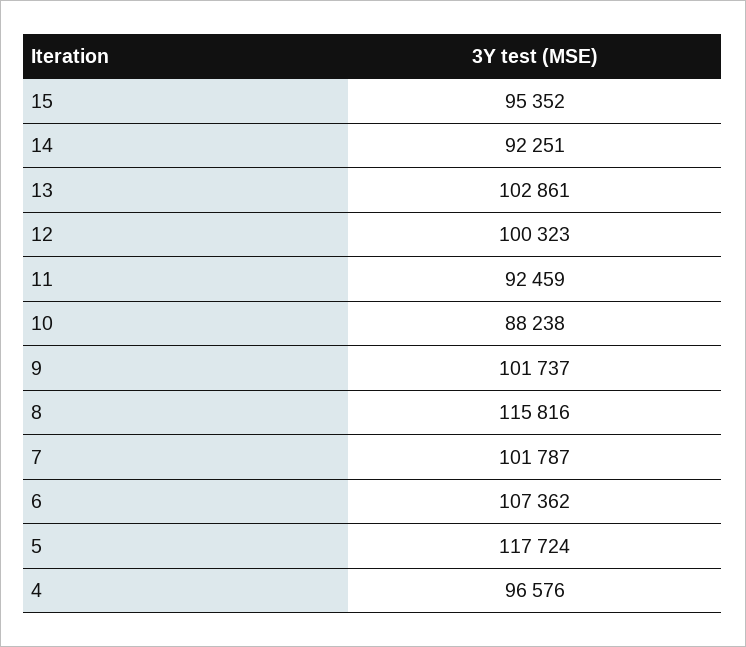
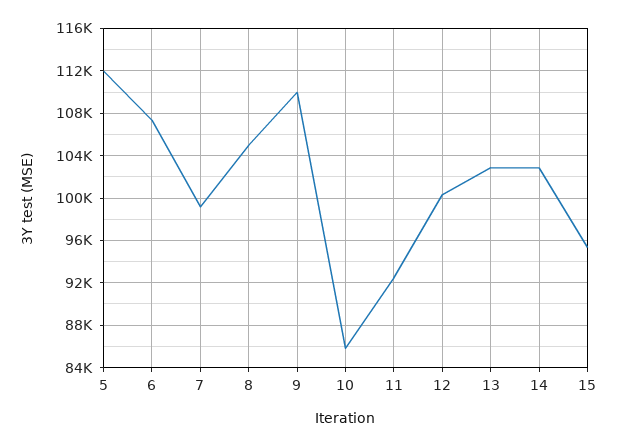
14: 92251 -> 103000
10: 88238 -> 86000
9: 101737 -> 110000
8: 115816 -> 105000
7: 101787 -> 99000
5: 117724 -> 112000
4: 96576 -> none

